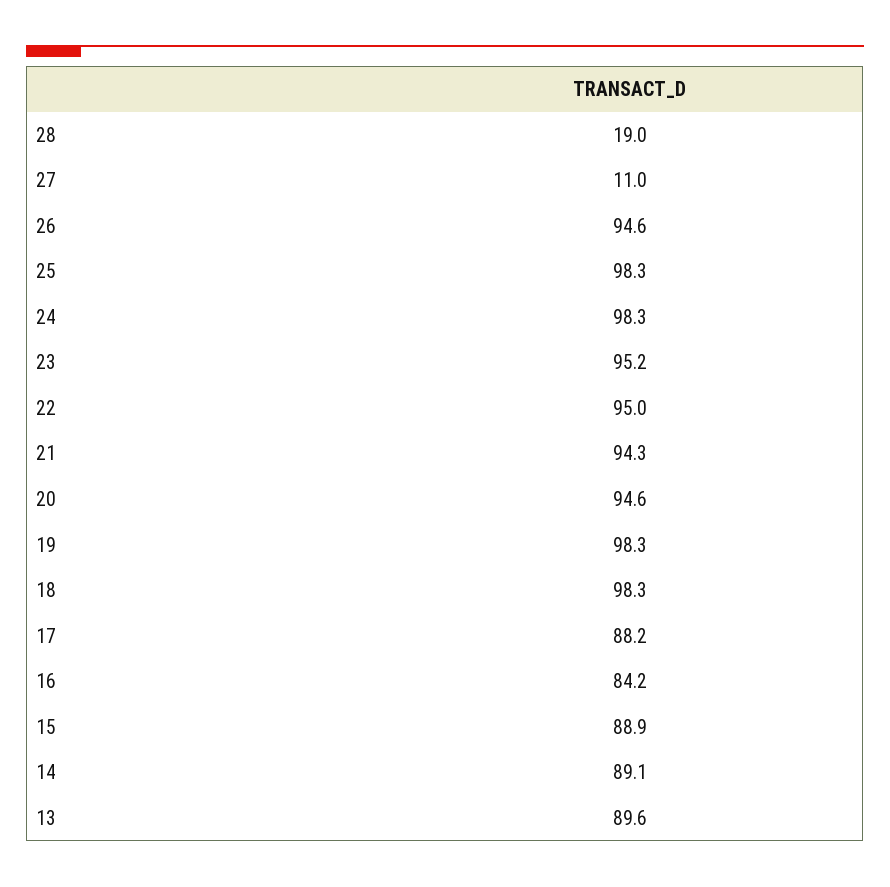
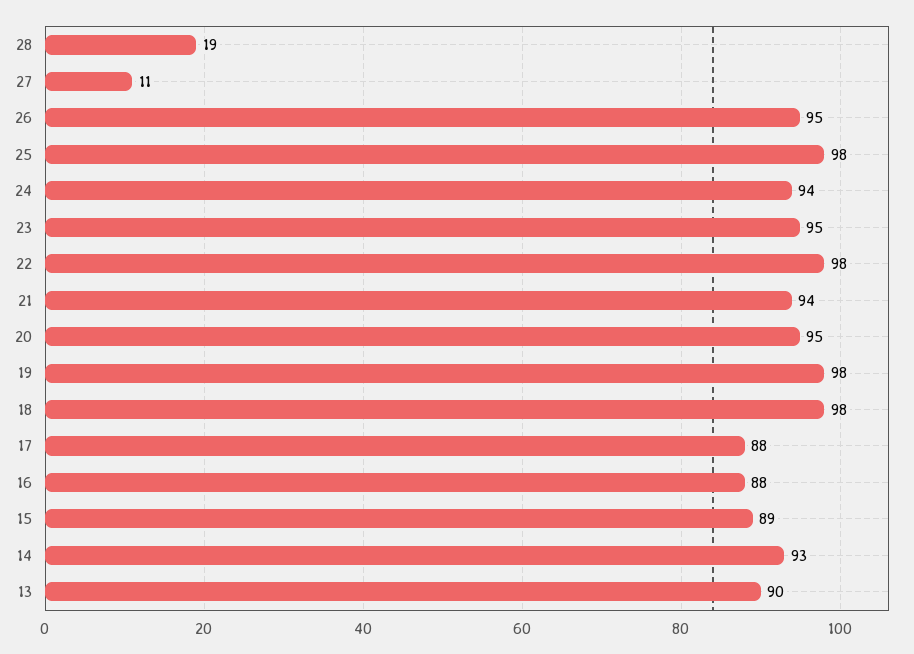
24: 98.3 -> 94
22: 95 -> 98
16: 84.2 -> 88
14: 89.1 -> 93

